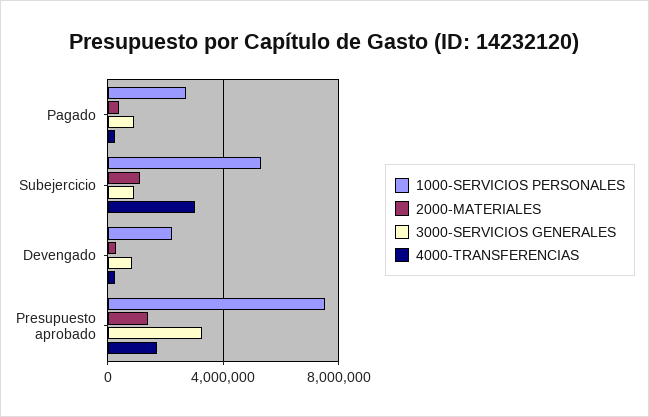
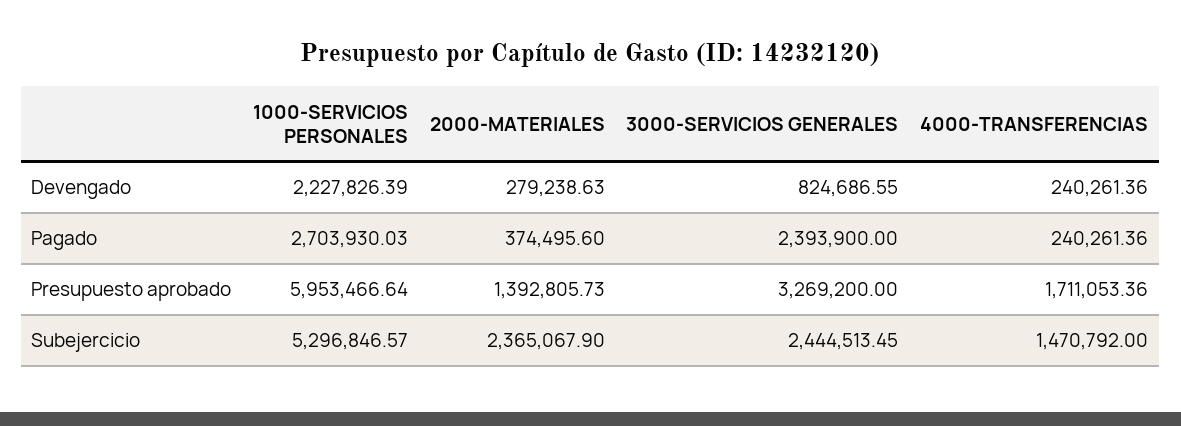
3000-SERVICIOS GENERALES, Pagado: 1000000 -> 2393900
2000-MATERIALES, Subejercicio: 1000000 -> 2365067.9
3000-SERVICIOS GENERALES, Subejercicio: 1000000 -> 2444513.45
4000-TRANSFERENCIAS, Subejercicio: 3000000 -> 1470792
1000-SERVICIOS PERSONALES, Presupuesto aprobado: 7500000 -> 5953466.64

